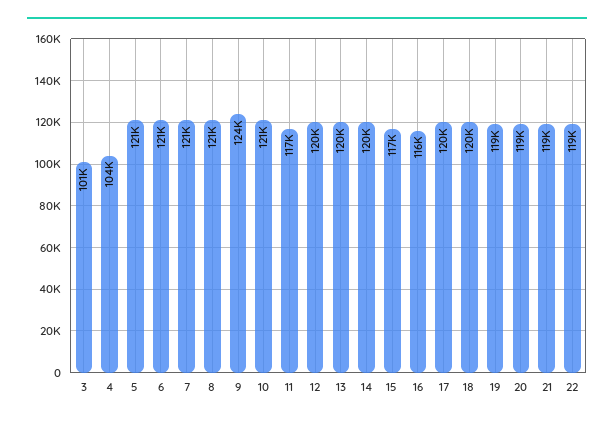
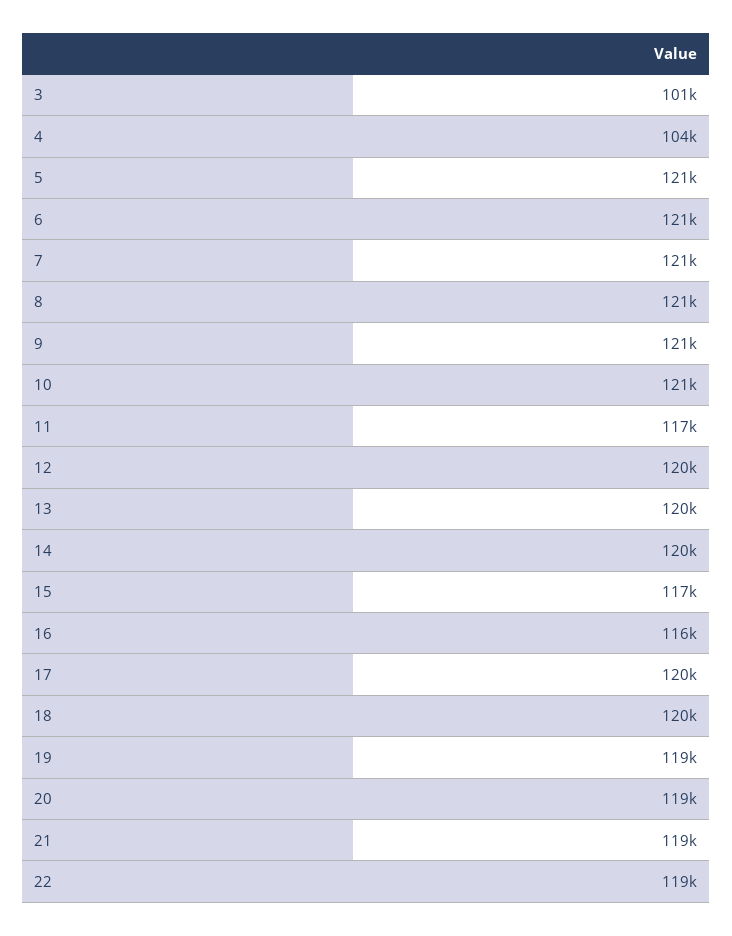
9: 124000 -> 121000

